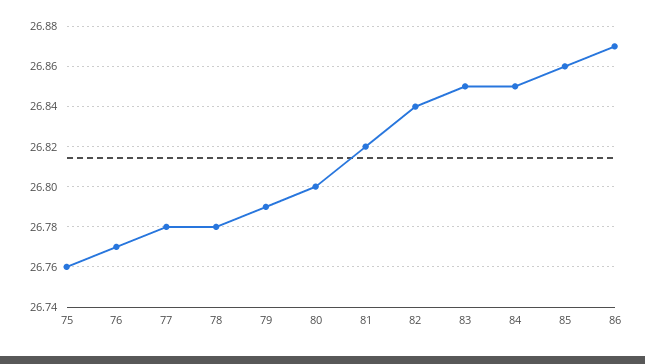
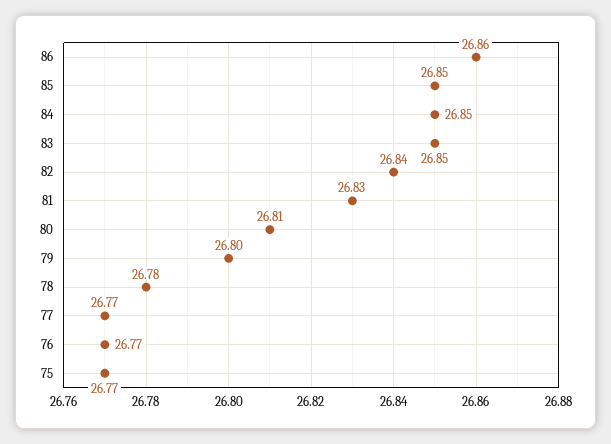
75: 26.76 -> 26.77
77: 26.78 -> 26.77
79: 26.79 -> 26.8
80: 26.8 -> 26.81
81: 26.82 -> 26.83
85: 26.86 -> 26.85
86: 26.87 -> 26.86

